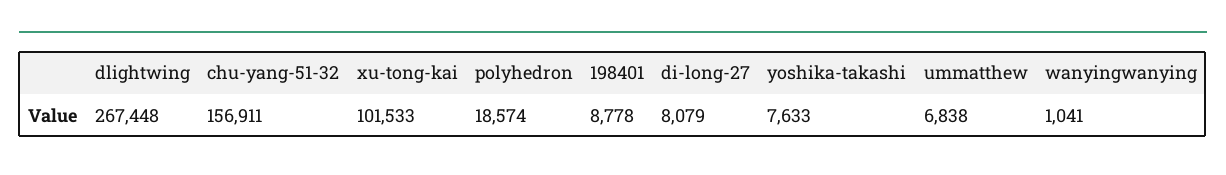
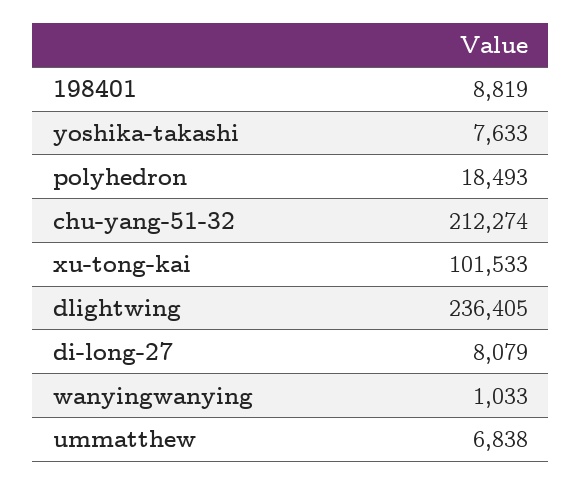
dlightwing: 267448 -> 236405
chu-yang-51-32: 156911 -> 212274
polyhedron: 18574 -> 18493
198401: 8778 -> 8819
wanyingwanying: 1041 -> 1033

